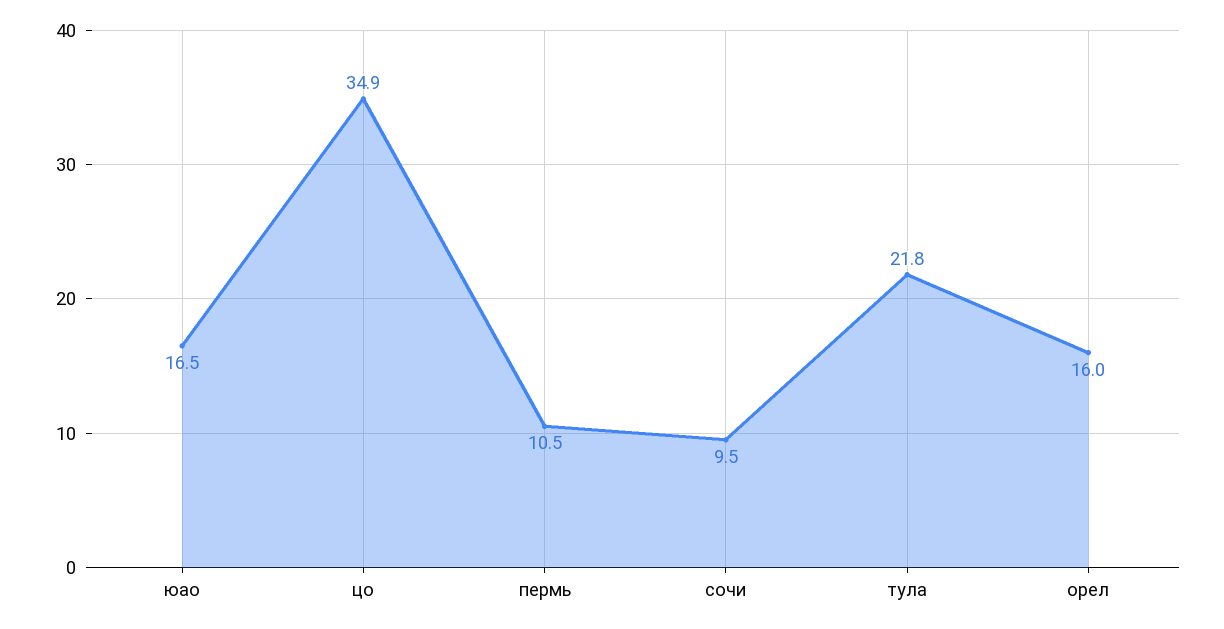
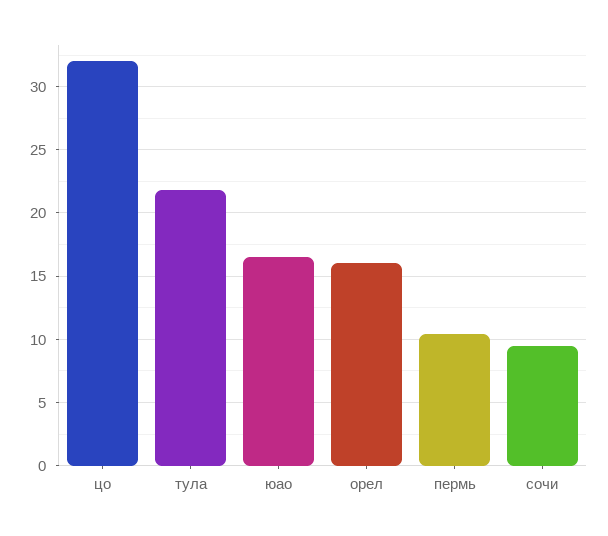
цо: 34.9 -> 32

